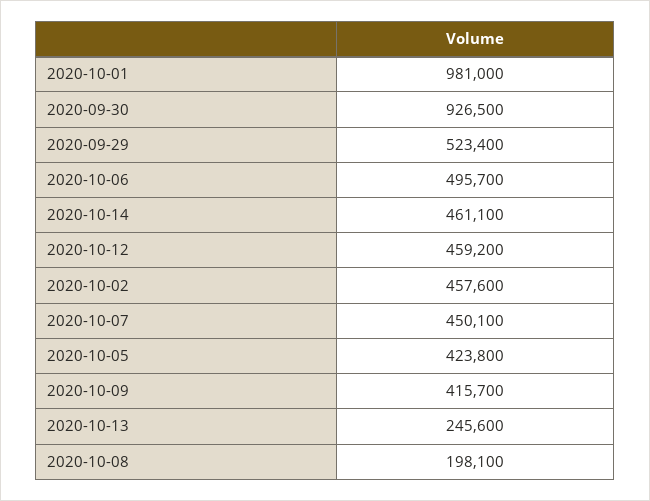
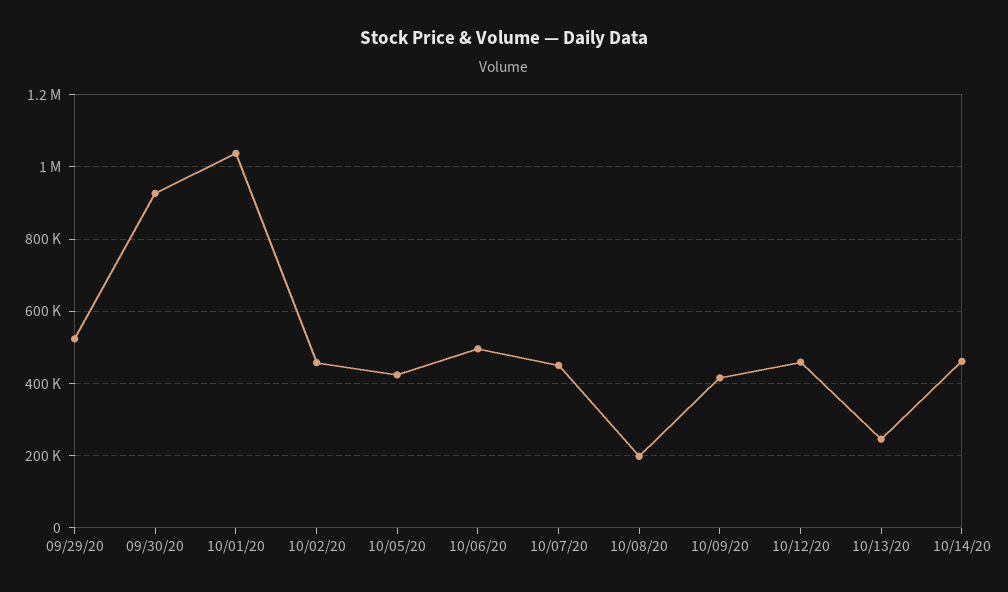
2020-10-01: 981000 -> 1040000

